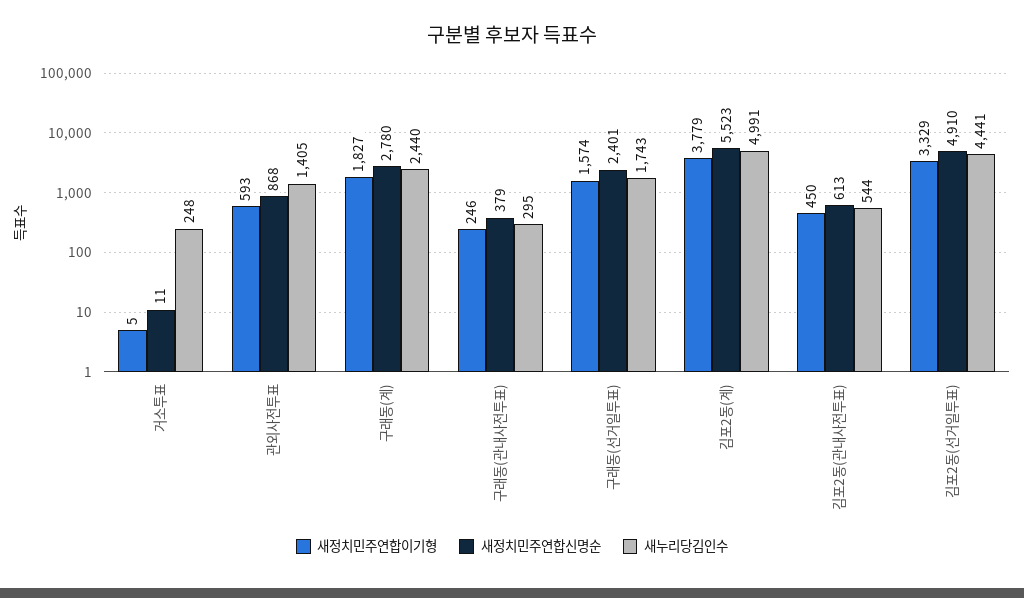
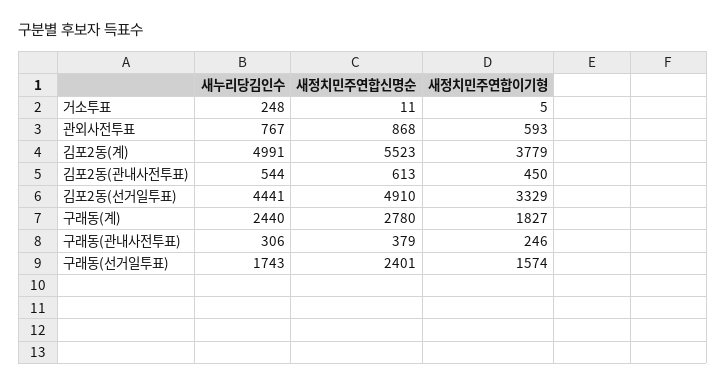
새누리당김인수, 관외사전투표: 1405 -> 767
새누리당김인수, 구래동(관내사전투표): 295 -> 306

